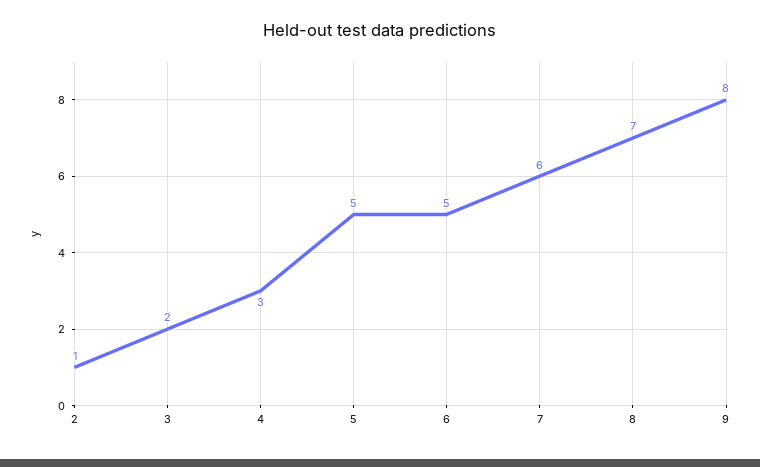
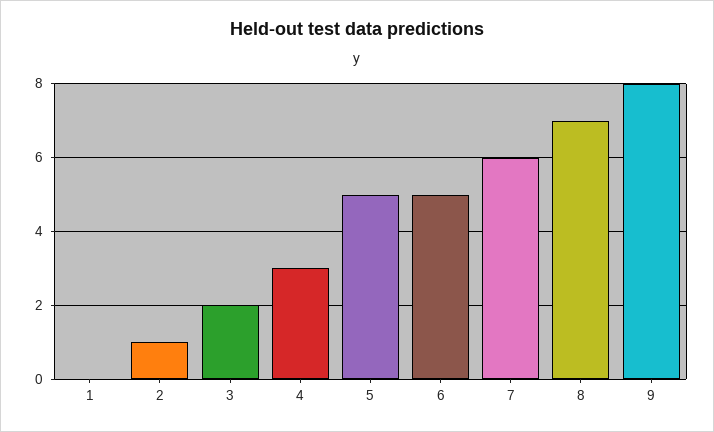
1: none -> 0

